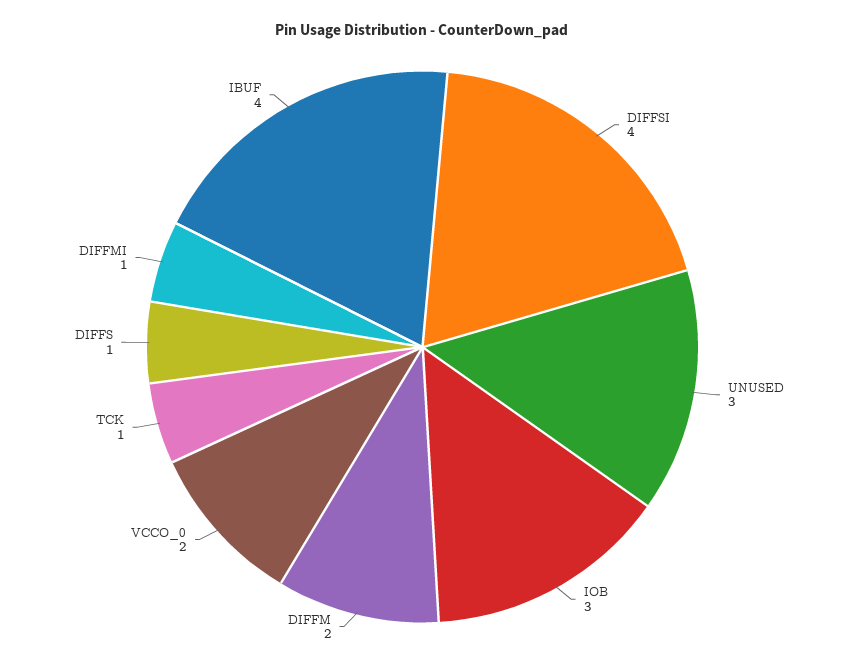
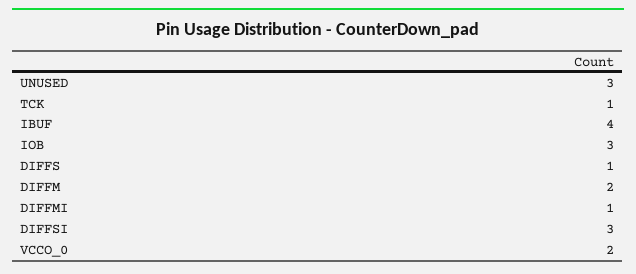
DIFFSI: 4 -> 3

